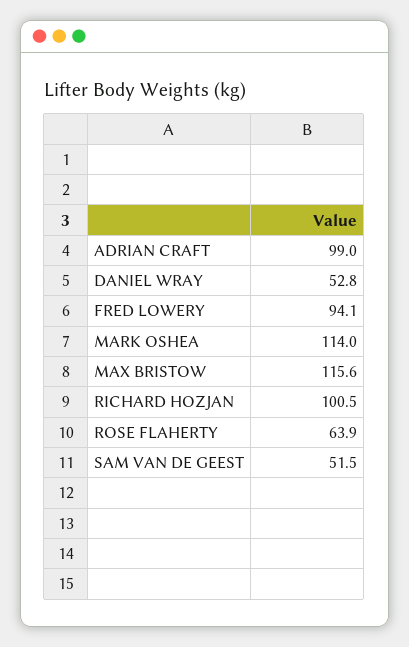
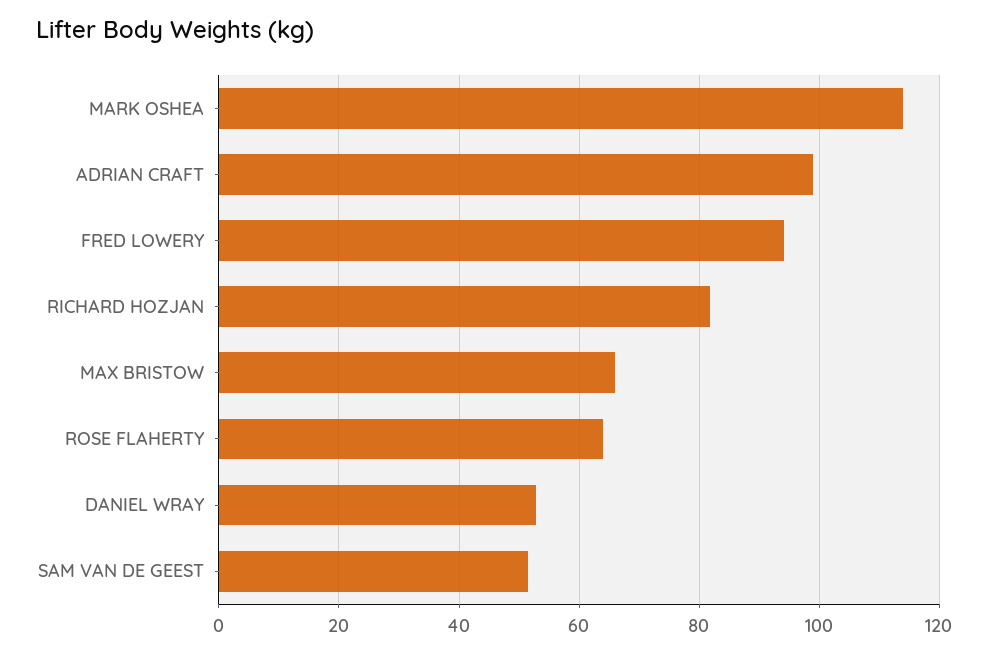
MAX BRISTOW: 115.6 -> 66
RICHARD HOZJAN: 100.5 -> 82

